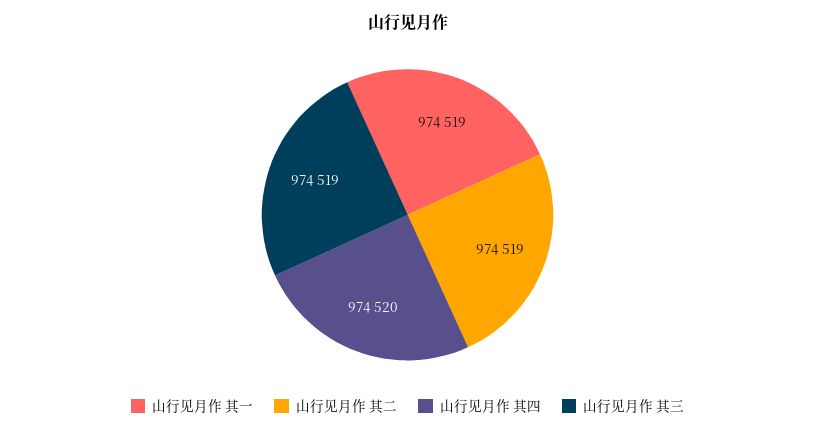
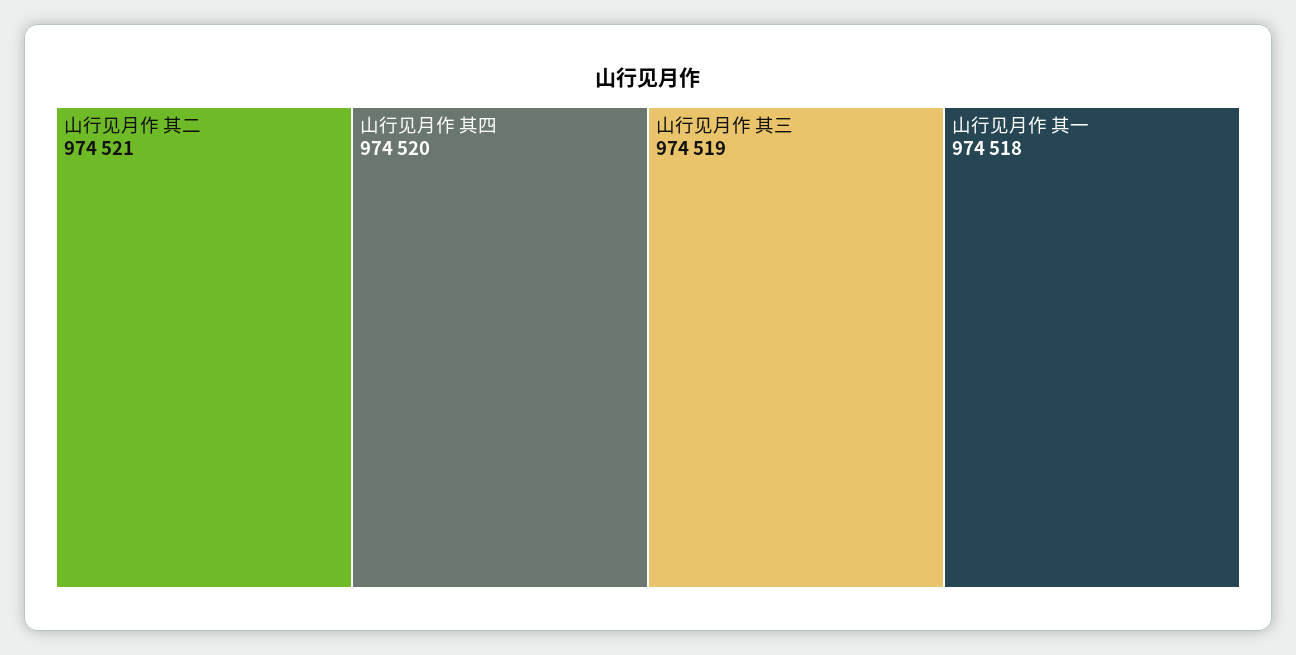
山行见月作 其一: 974519 -> 974518
山行见月作 其二: 974519 -> 974521

